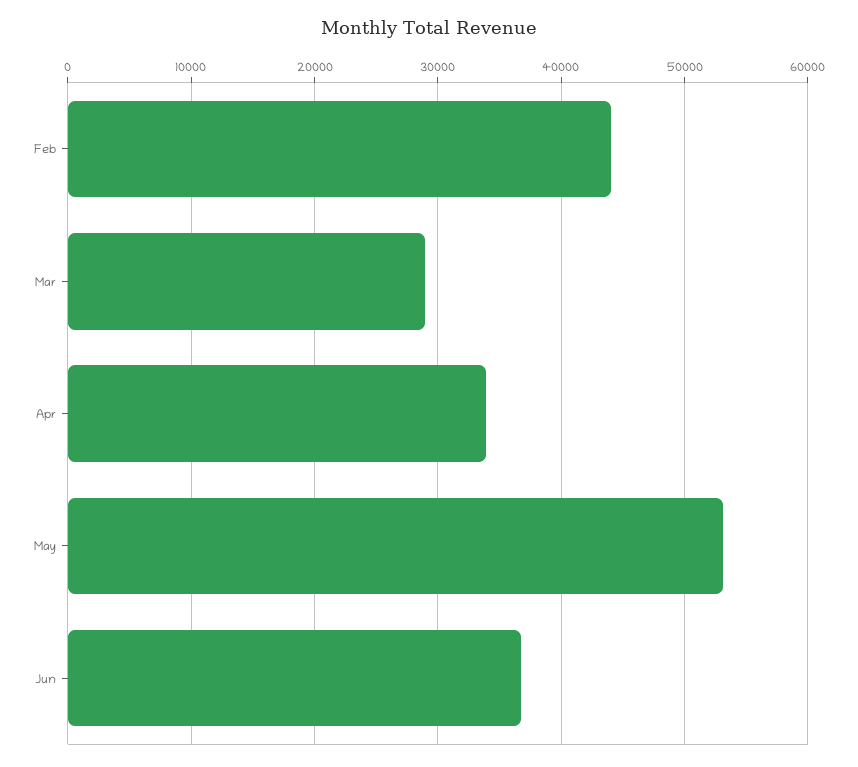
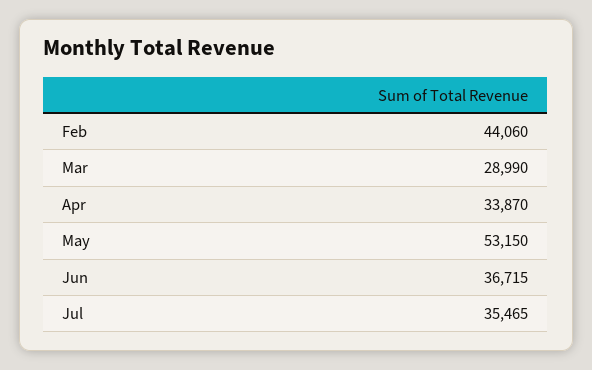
Jul: none -> 35465

